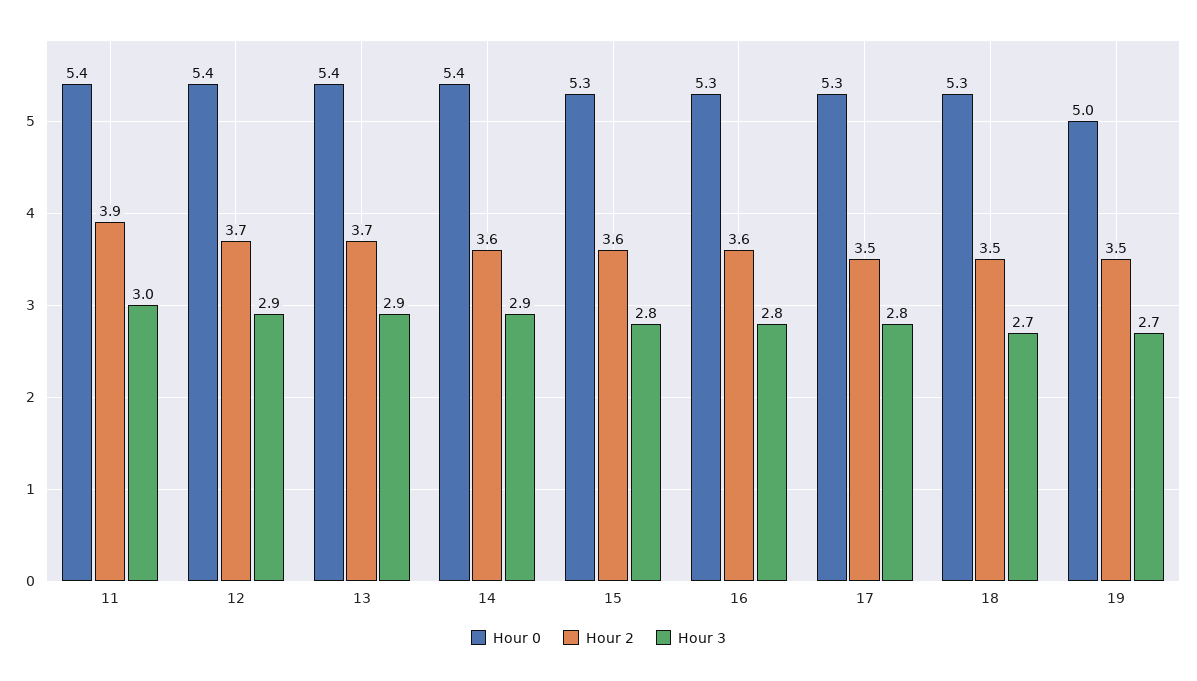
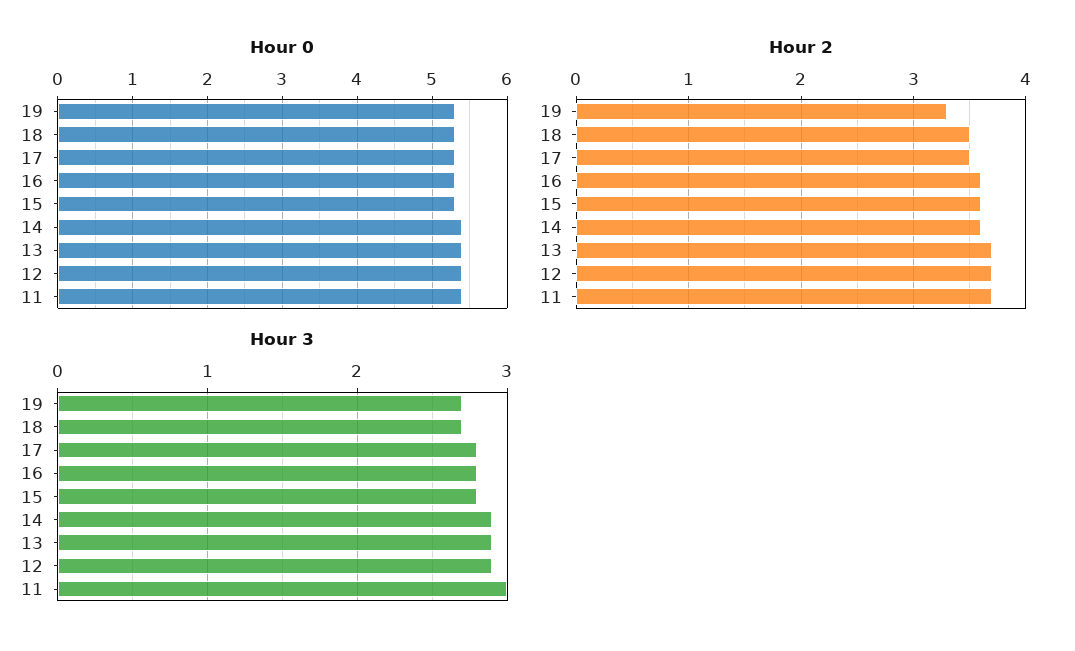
Hour 2, 11: 3.9 -> 3.7
Hour 0, 19: 5 -> 5.3
Hour 2, 19: 3.5 -> 3.3

